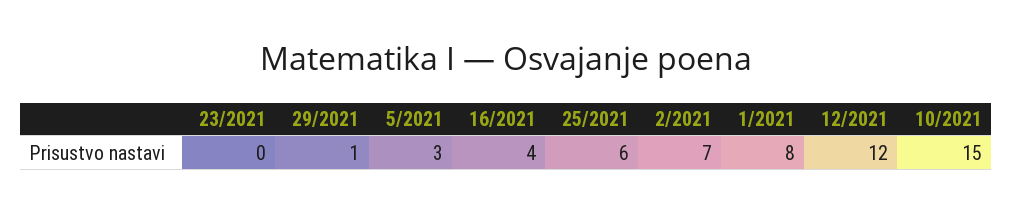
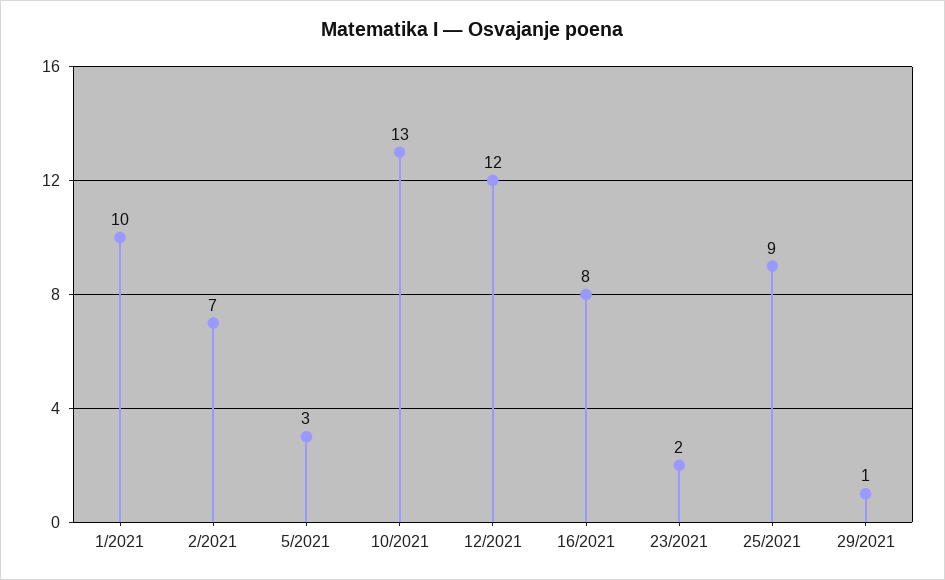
23/2021: 0 -> 2
16/2021: 4 -> 8
25/2021: 6 -> 9
1/2021: 8 -> 10
10/2021: 15 -> 13

